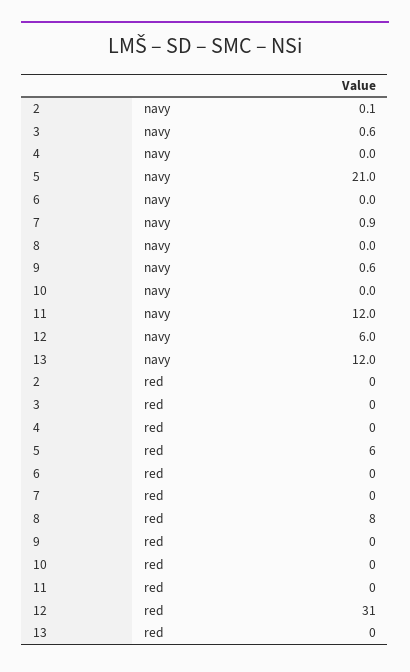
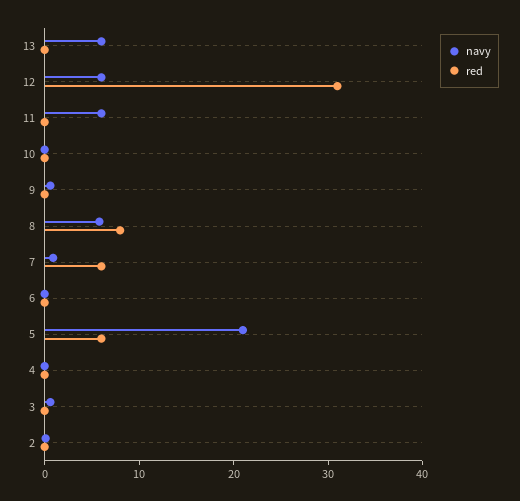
navy, 8: 0 -> 6
navy, 11: 12 -> 6
navy, 13: 12 -> 6
red, 7: 0 -> 6

